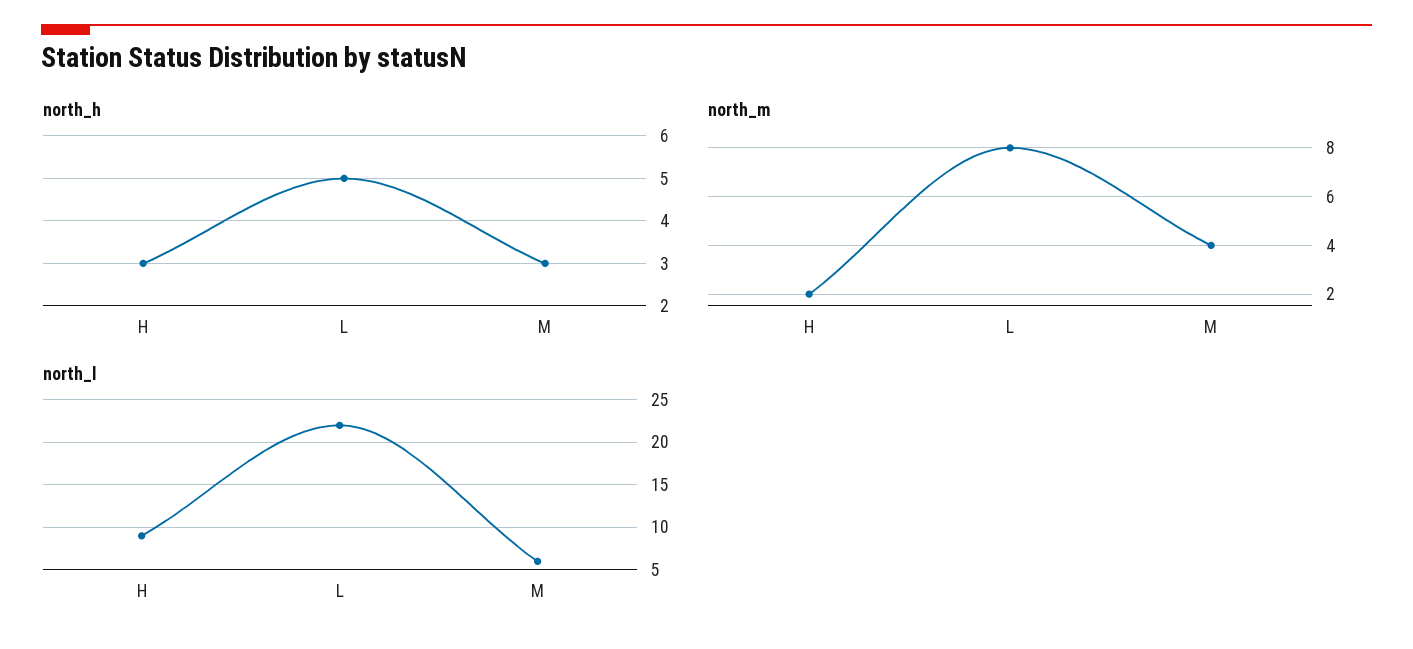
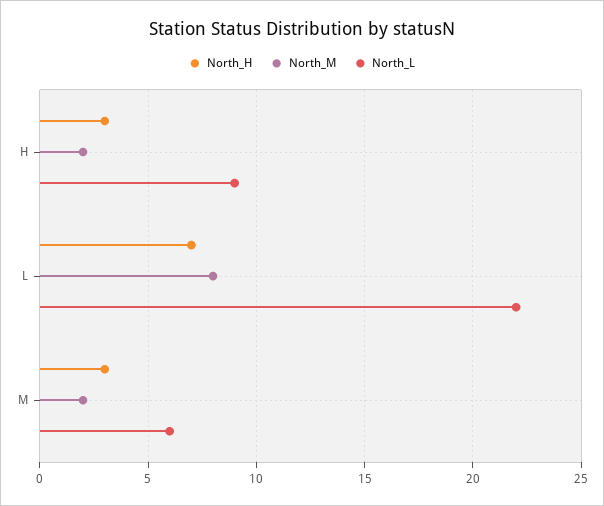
north_h, L: 5 -> 7
north_m, M: 4 -> 2

